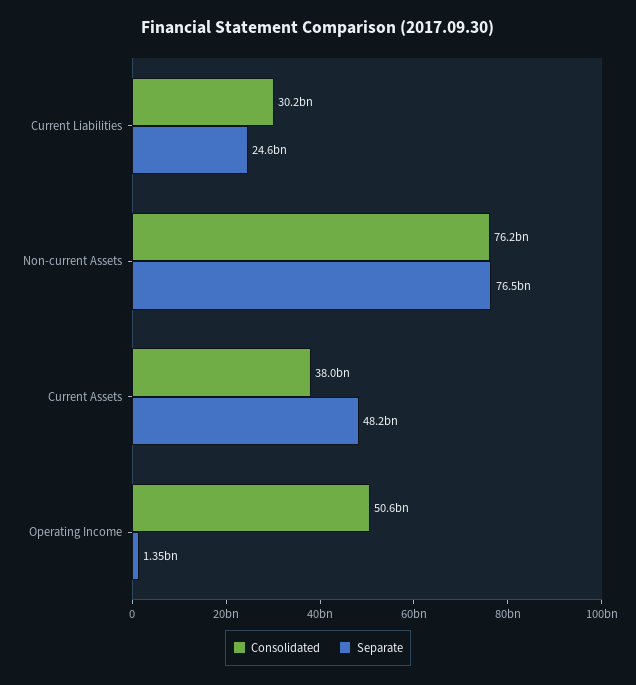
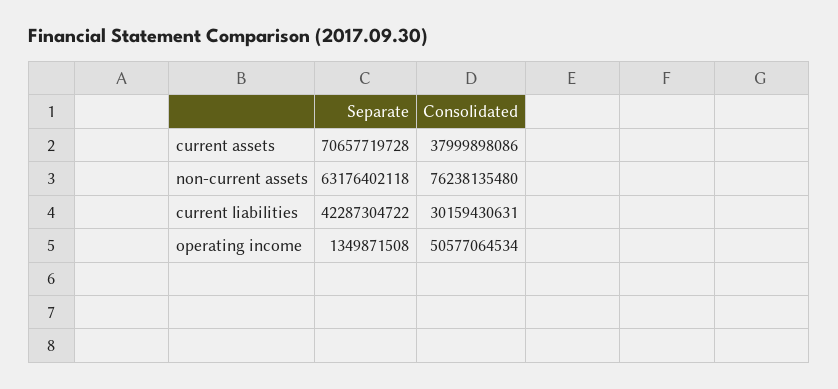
Separate, Current Liabilities: 24600000000 -> 42287304722
Separate, Non-current Assets: 76500000000 -> 63176402118
Separate, Current Assets: 48200000000 -> 70657719728

